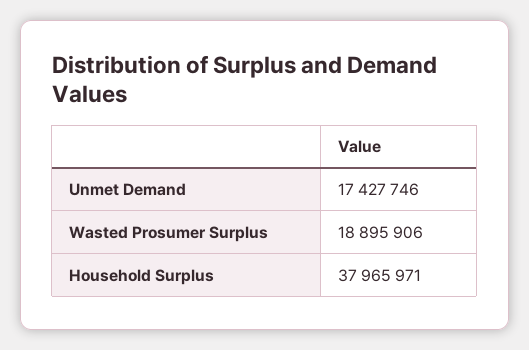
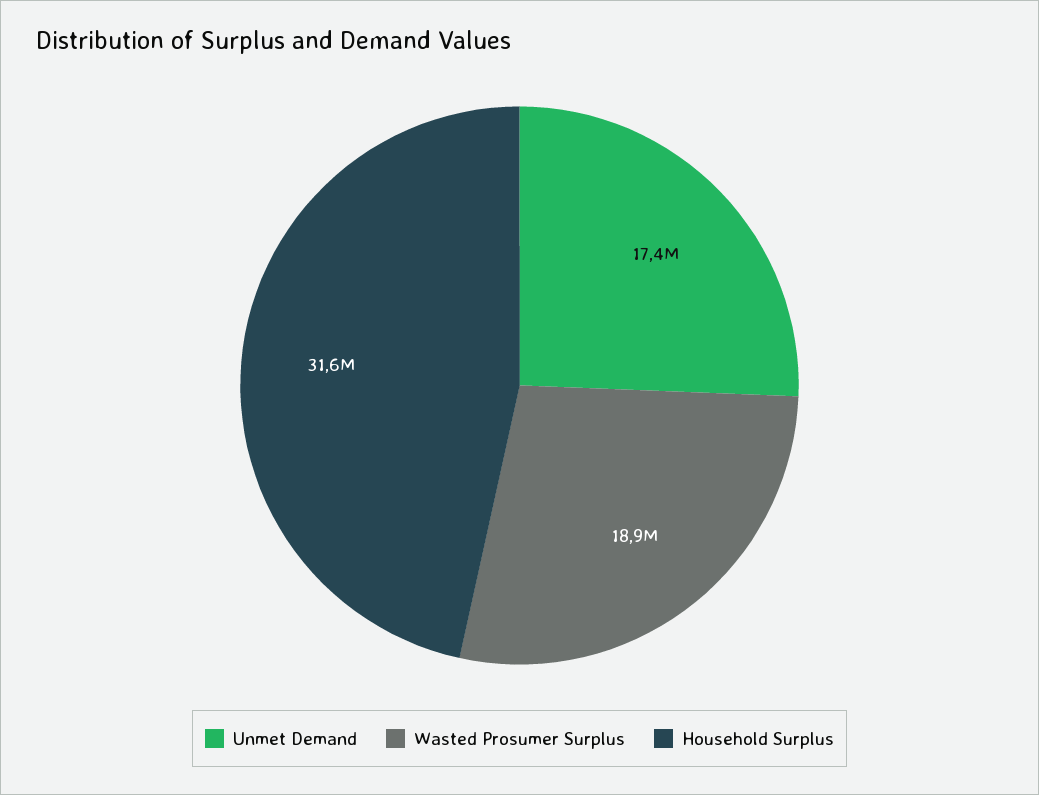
Household Surplus: 37965971 -> 31600000

